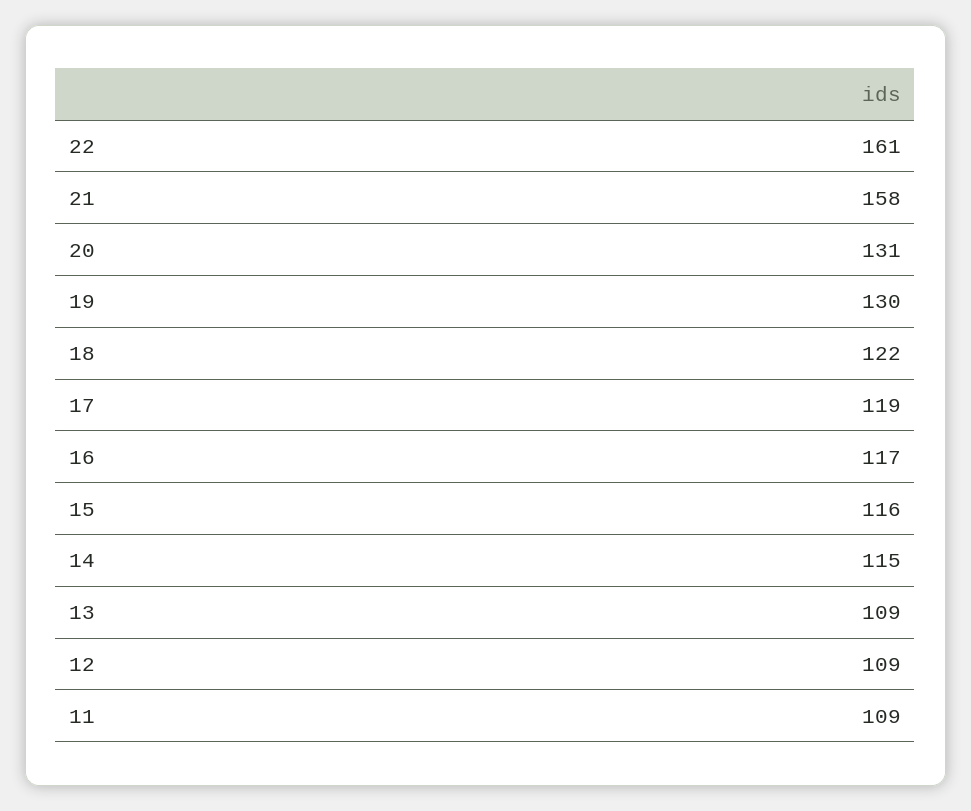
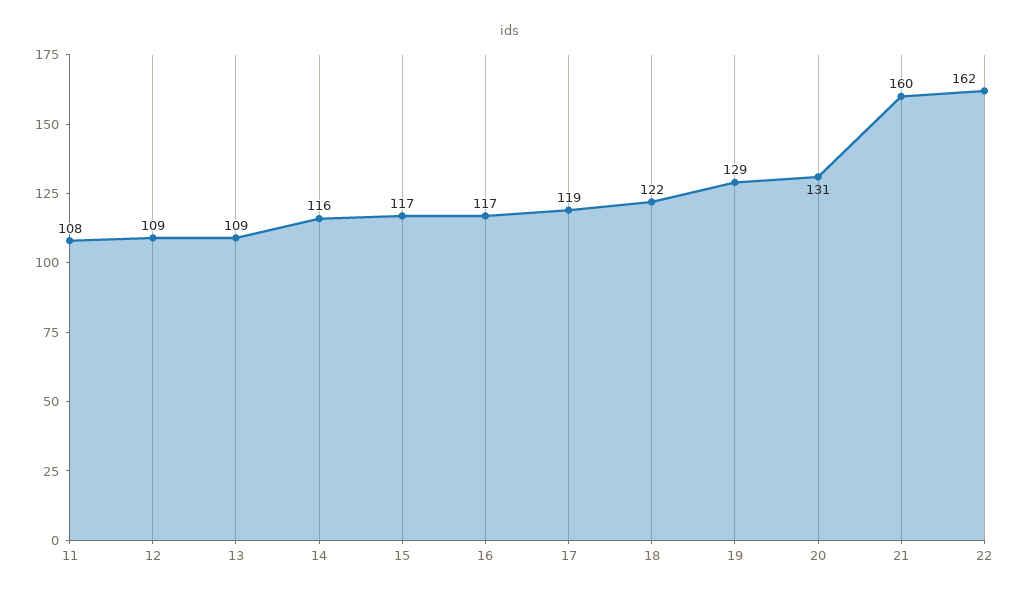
22: 161 -> 162
21: 158 -> 160
19: 130 -> 129
15: 116 -> 117
14: 115 -> 116
11: 109 -> 108

